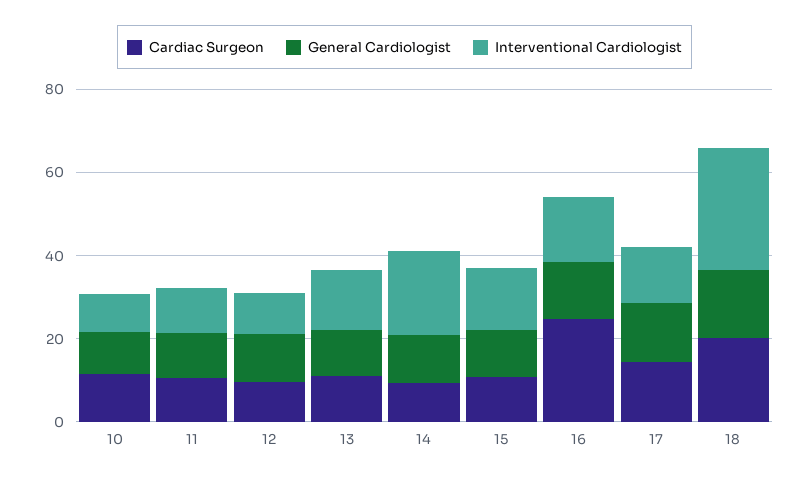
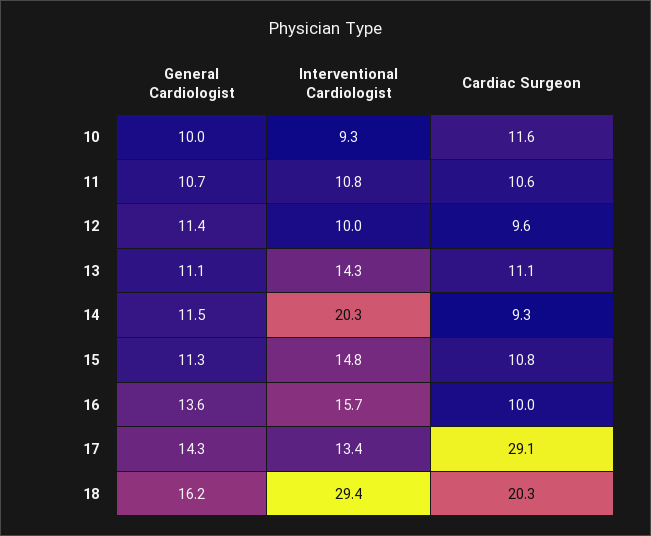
Cardiac Surgeon, 16: 25 -> 10
Cardiac Surgeon, 17: 15 -> 29.1

